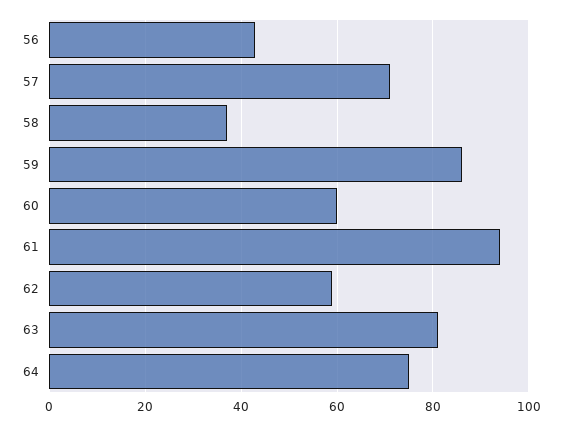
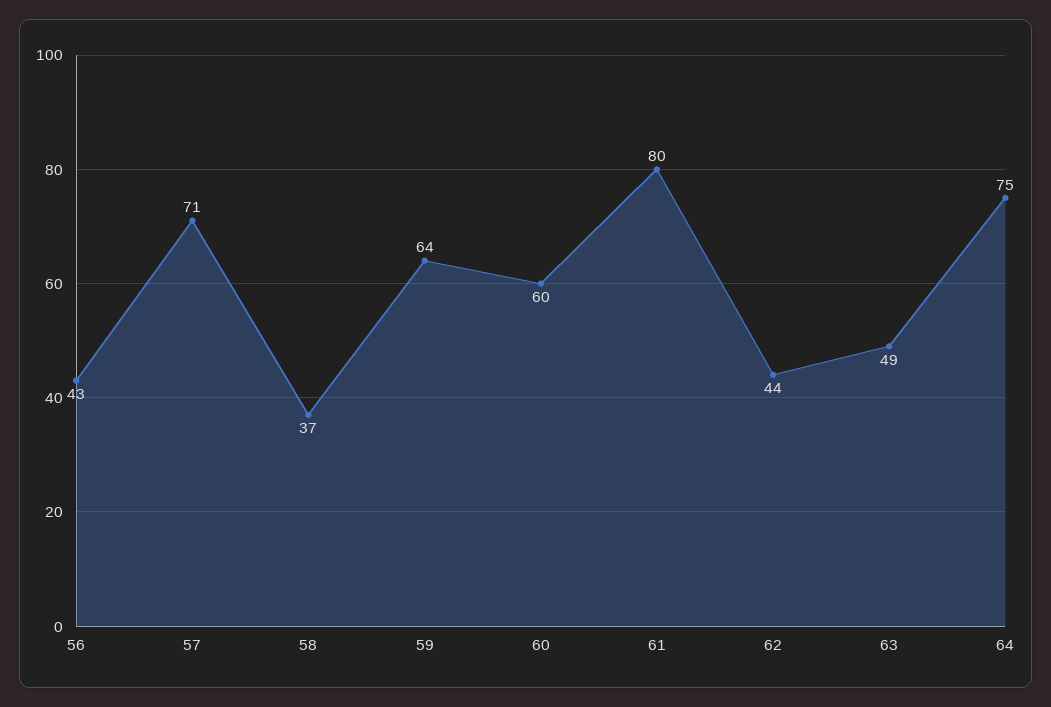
59: 85 -> 64
61: 95 -> 80
62: 60 -> 44
63: 80 -> 49

